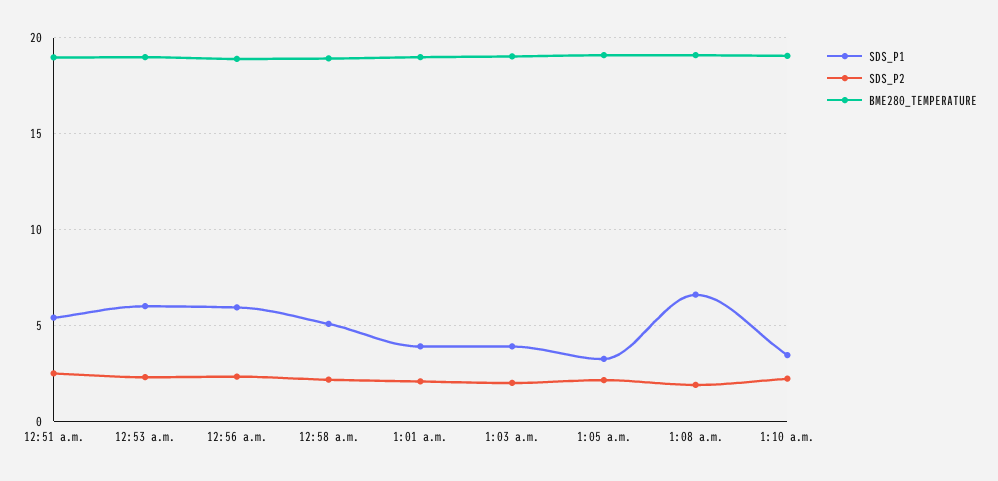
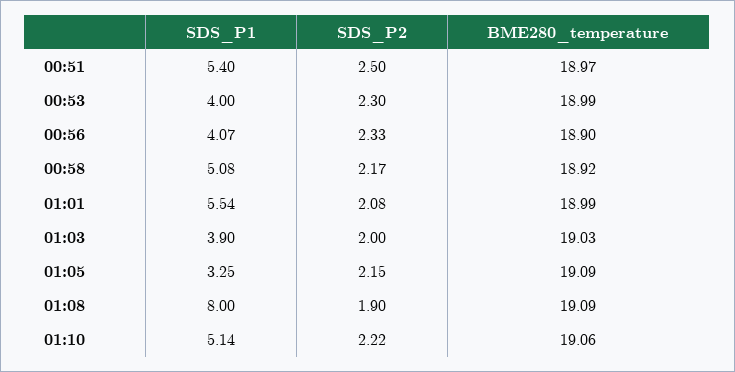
SDS_P1, 12:53 a.m.: 6 -> 4
SDS_P1, 12:56 a.m.: 6 -> 4.07
SDS_P1, 1:01 a.m.: 4 -> 5.54
SDS_P1, 1:08 a.m.: 6.5 -> 8
SDS_P1, 1:10 a.m.: 3.5 -> 5.14

